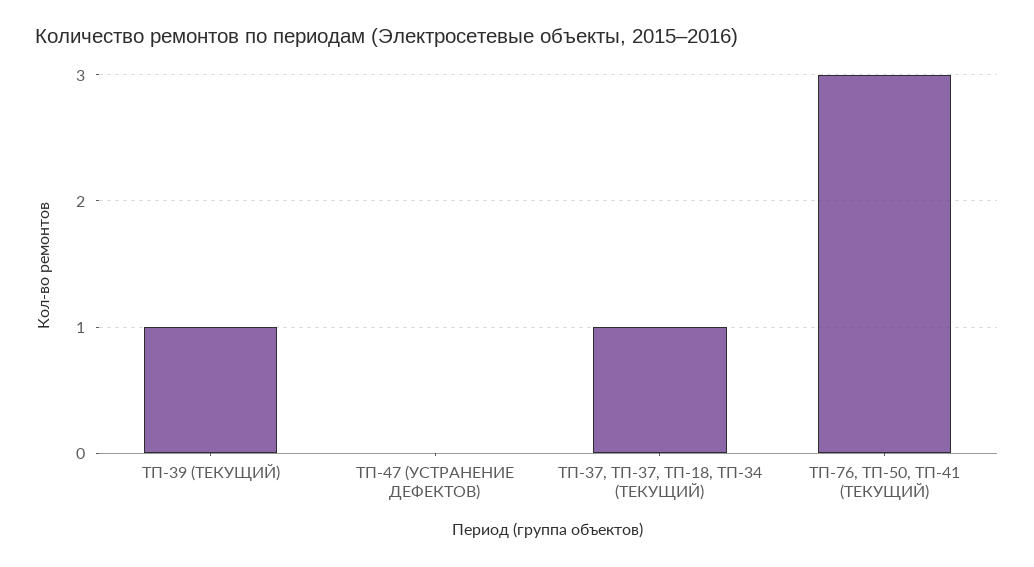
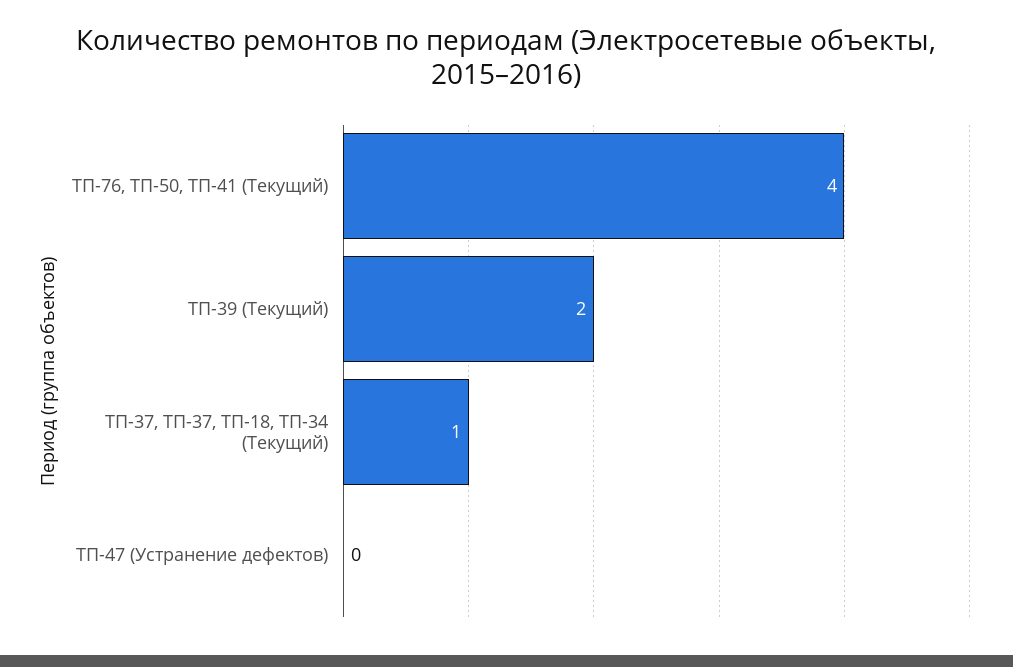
ТП-39 (ТЕКУЩИЙ): 1 -> 2
ТП-76, ТП-50, ТП-41 (ТЕКУЩИЙ): 3 -> 4

